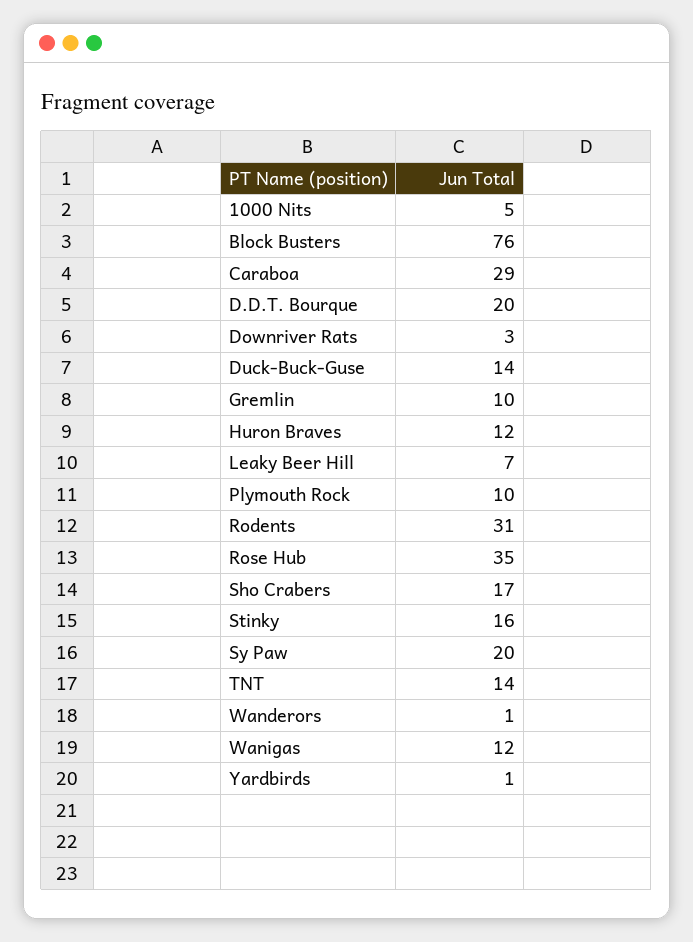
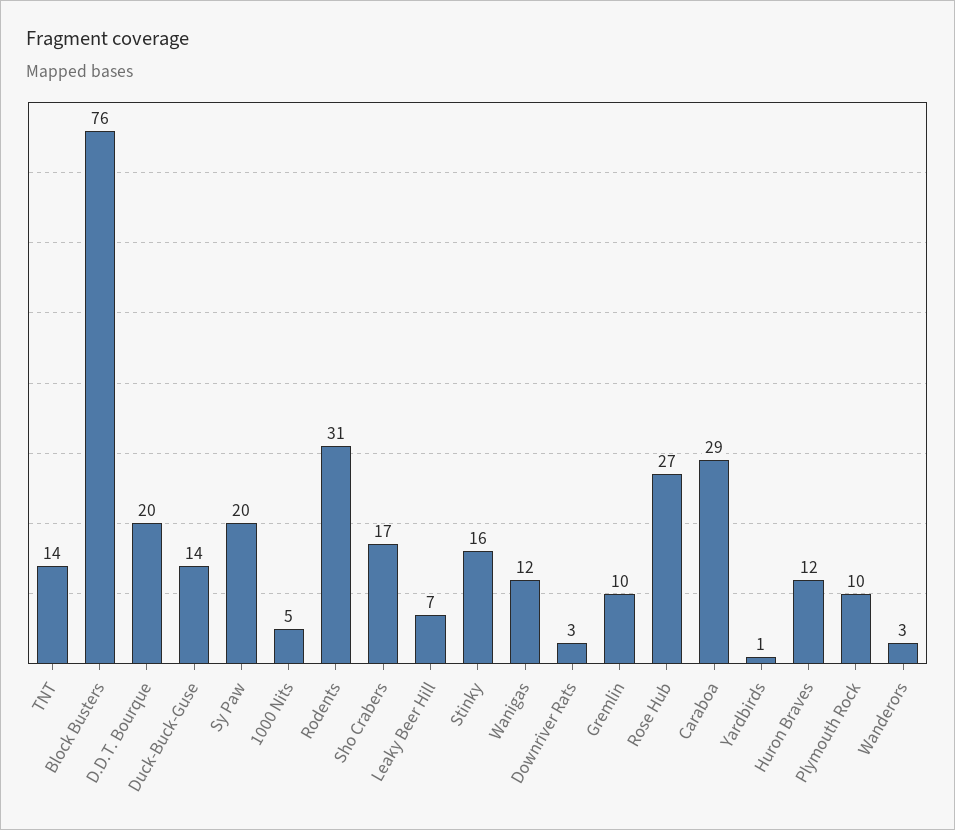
Rose Hub: 35 -> 27
Wanderors: 1 -> 3

